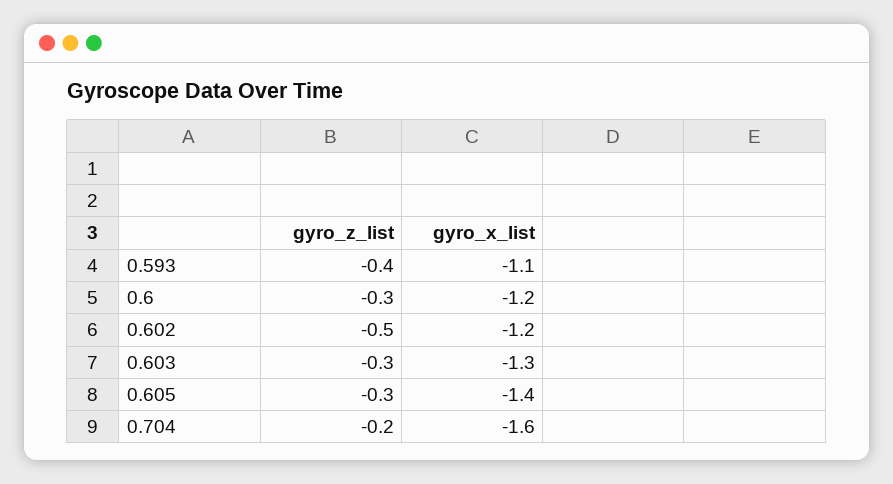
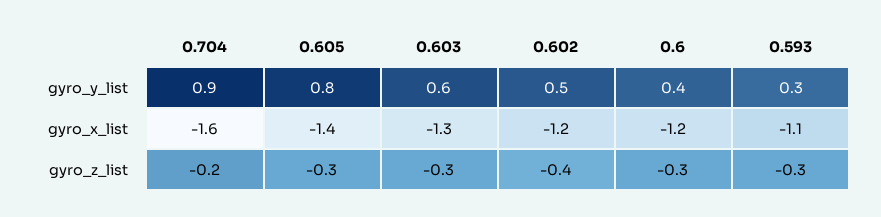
gyro_z_list, 0.593: -0.4 -> -0.3
gyro_z_list, 0.602: -0.5 -> -0.4
gyro_y_list, 0.704: none -> 0.9
gyro_y_list, 0.605: none -> 0.8
gyro_y_list, 0.603: none -> 0.6
gyro_y_list, 0.602: none -> 0.5
gyro_y_list, 0.6: none -> 0.4
gyro_y_list, 0.593: none -> 0.3

